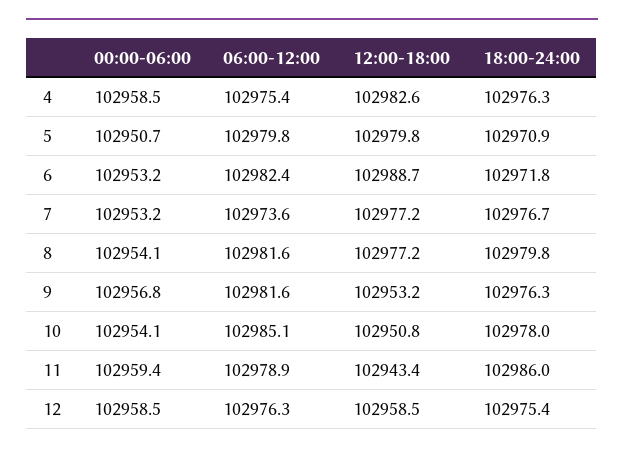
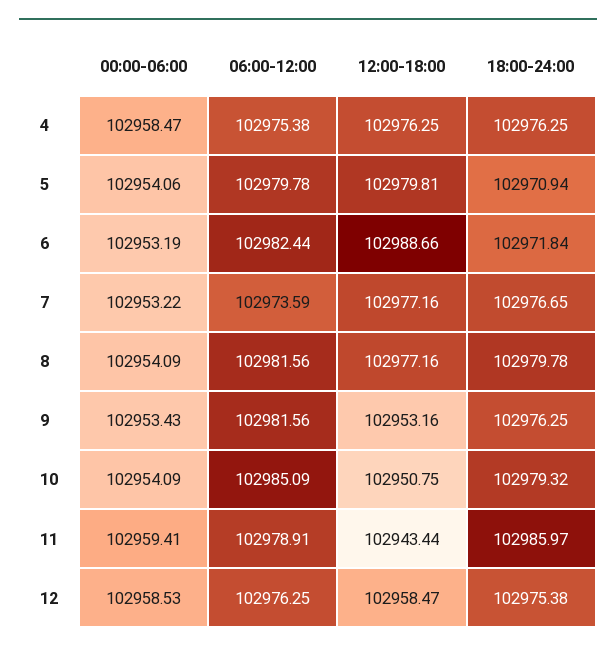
12:00-18:00, 4: 102982.6 -> 102976.25
00:00-06:00, 5: 102950.7 -> 102954.06
00:00-06:00, 9: 102956.8 -> 102953.43
18:00-24:00, 10: 102978 -> 102979.32

